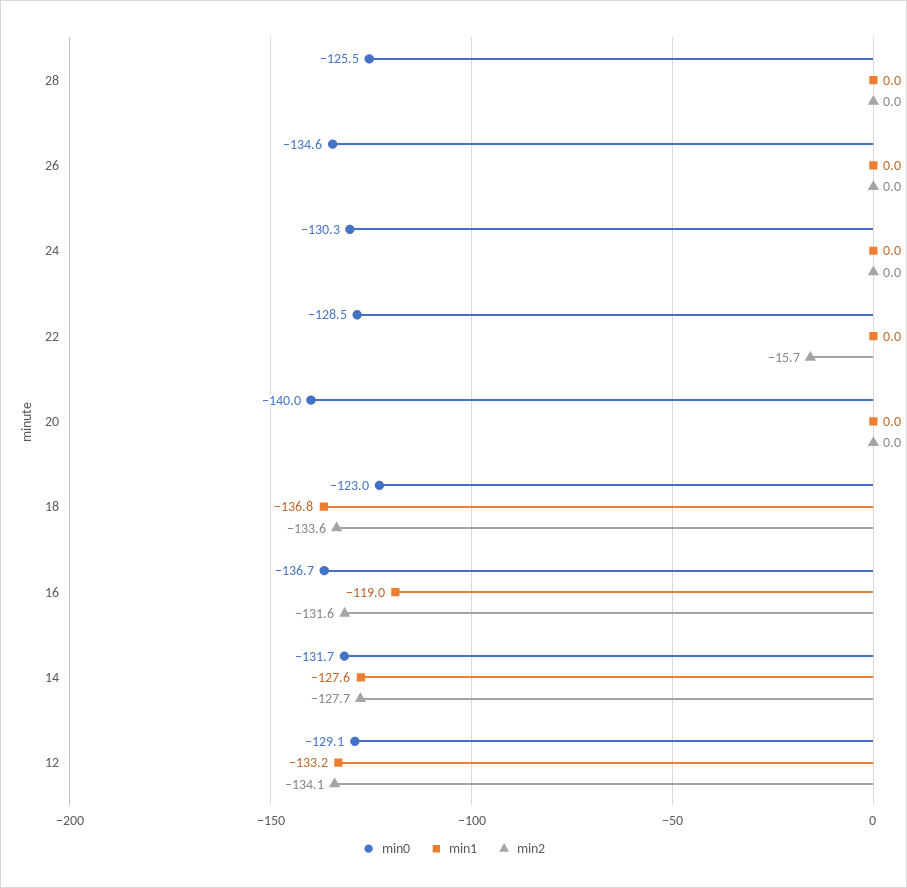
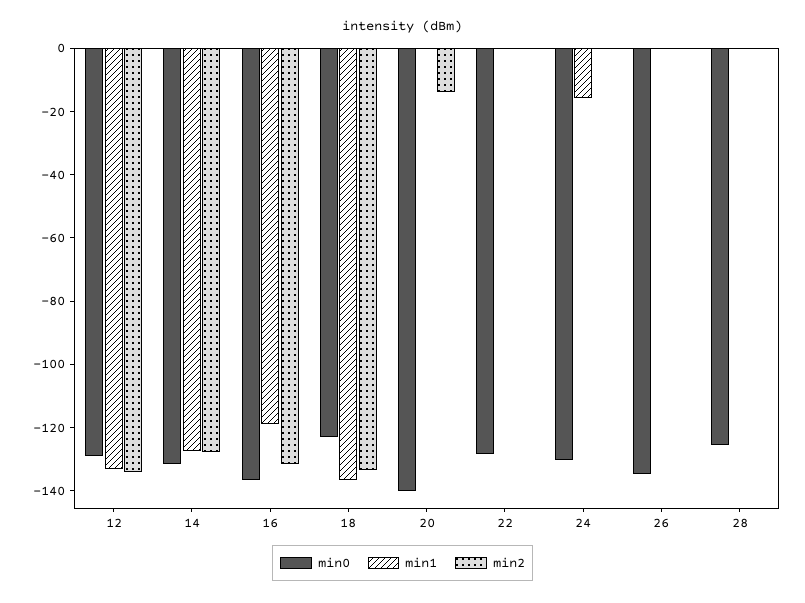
min1, 24: 0 -> -15
min2, 22: -15.7 -> 0
min2, 20: 0 -> -15

